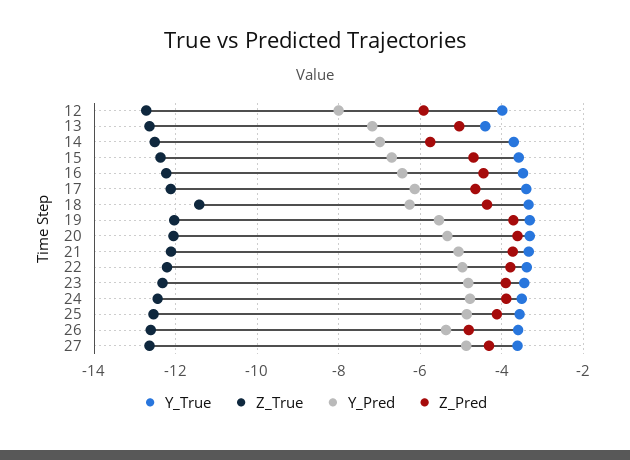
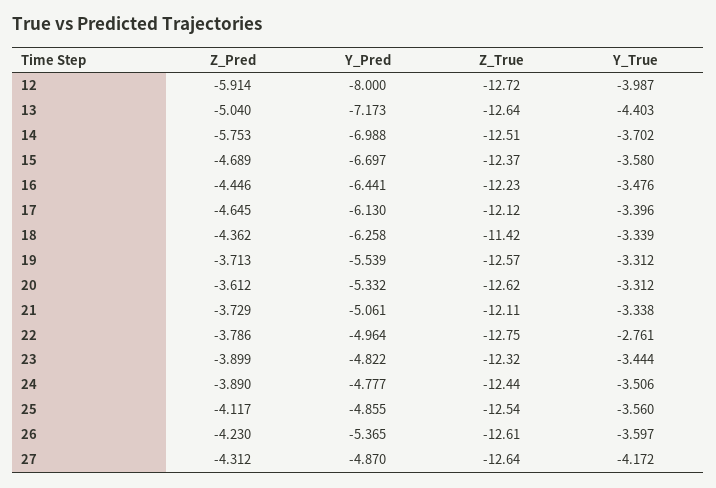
Z_True, 19: -12 -> -12.57
Z_True, 20: -12 -> -12.62
Y_True, 22: -3.4 -> -2.761
Z_True, 22: -12.2 -> -12.75
Z_Pred, 26: -4.8 -> -4.23
Y_True, 27: -3.6 -> -4.172

